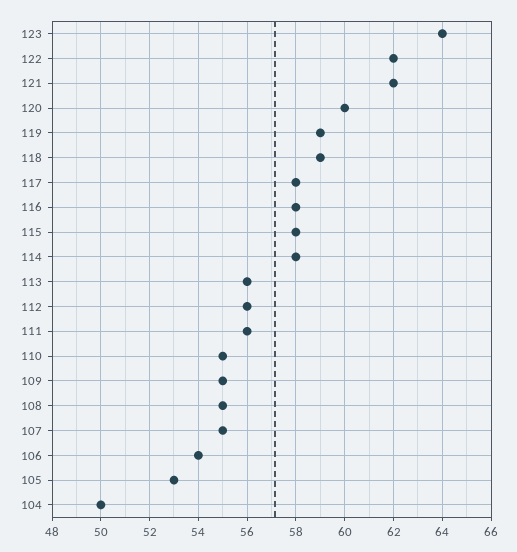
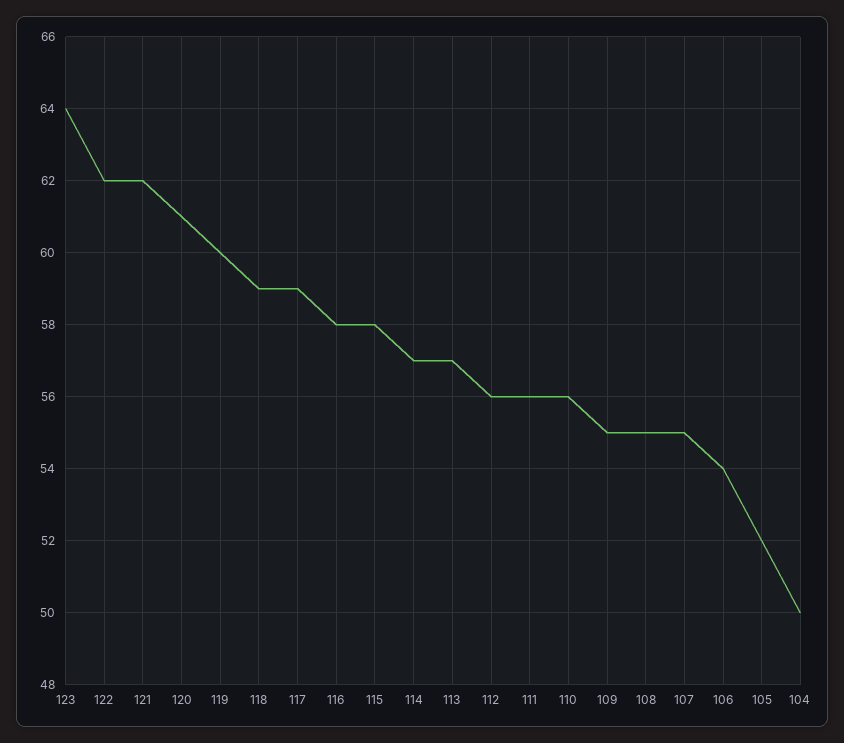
120: 60 -> 61
119: 59 -> 60
117: 58 -> 59
114: 58 -> 57
113: 56 -> 57
110: 55 -> 56
105: 53 -> 52

